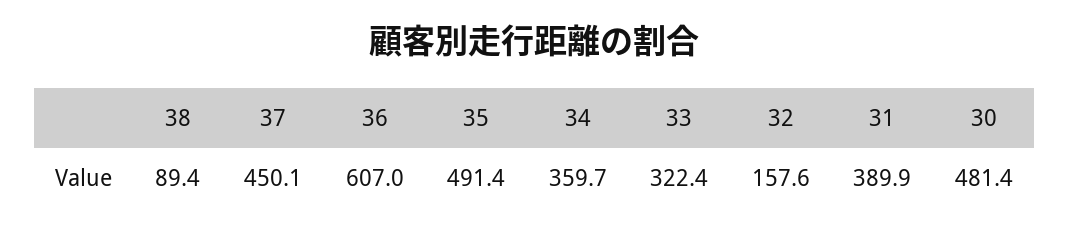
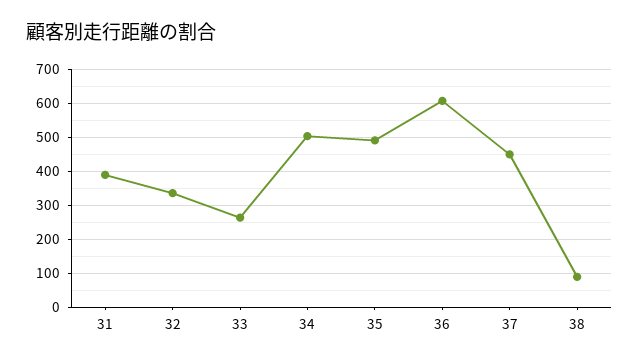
34: 359.7 -> 500
33: 322.4 -> 260
32: 157.6 -> 340
30: 481.4 -> none

